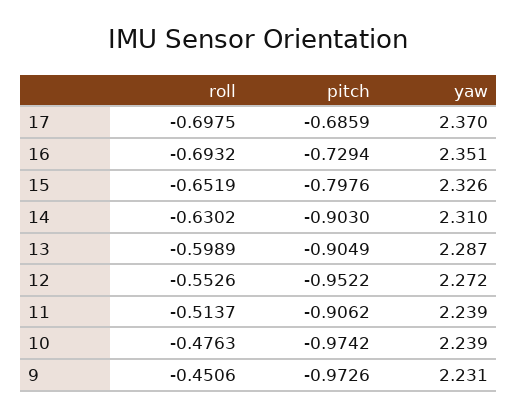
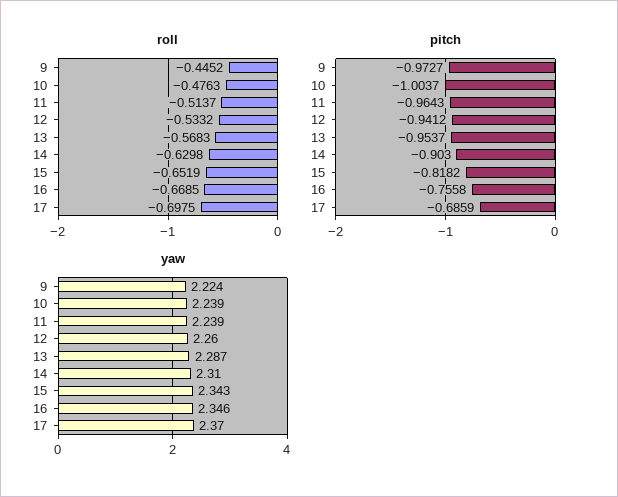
roll, 16: -0.6932 -> -0.6685
pitch, 16: -0.7294 -> -0.7558
yaw, 16: 2.351 -> 2.346
pitch, 15: -0.7976 -> -0.8182
yaw, 15: 2.326 -> 2.343
roll, 14: -0.6302 -> -0.6298
roll, 13: -0.5989 -> -0.5683
pitch, 13: -0.9049 -> -0.9537
roll, 12: -0.5526 -> -0.5332
pitch, 12: -0.9522 -> -0.9412
yaw, 12: 2.272 -> 2.26
pitch, 11: -0.9062 -> -0.9643
pitch, 10: -0.9742 -> -1.0037
roll, 9: -0.4506 -> -0.4452
pitch, 9: -0.9726 -> -0.9727
yaw, 9: 2.231 -> 2.224

